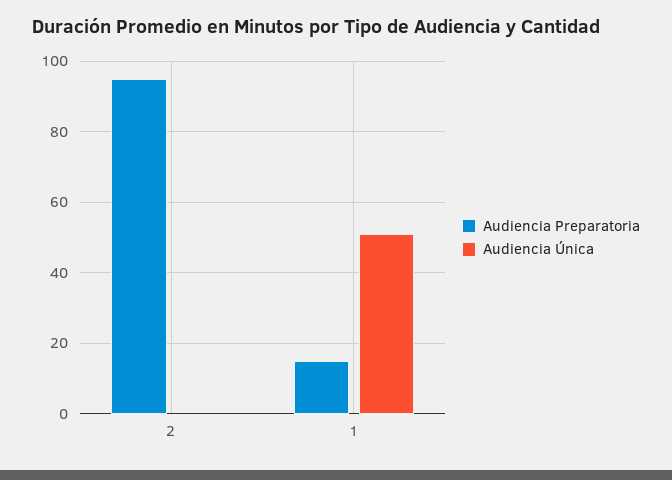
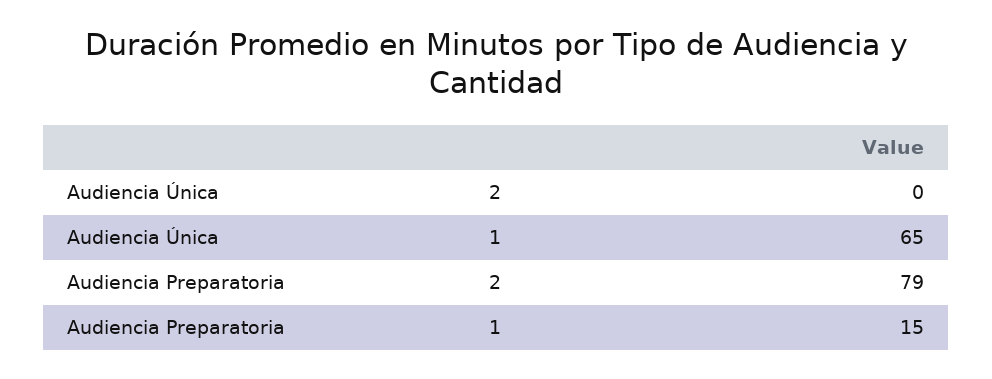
Audiencia Preparatoria, 2: 95 -> 79
Audiencia Única, 1: 50 -> 65

